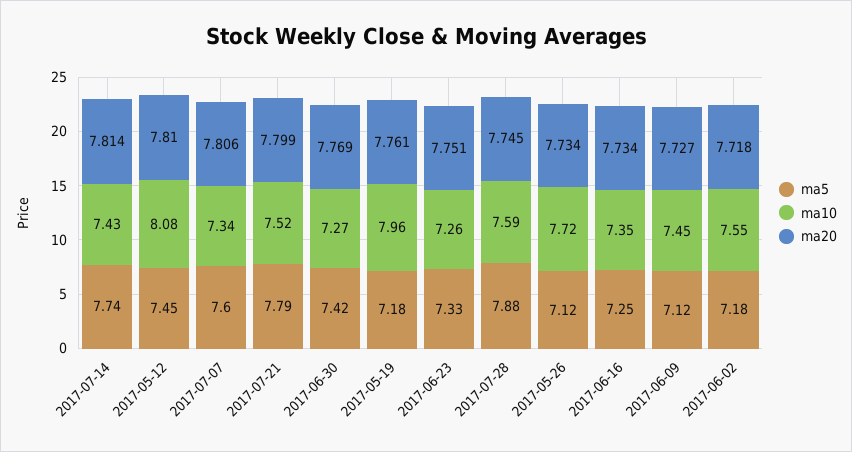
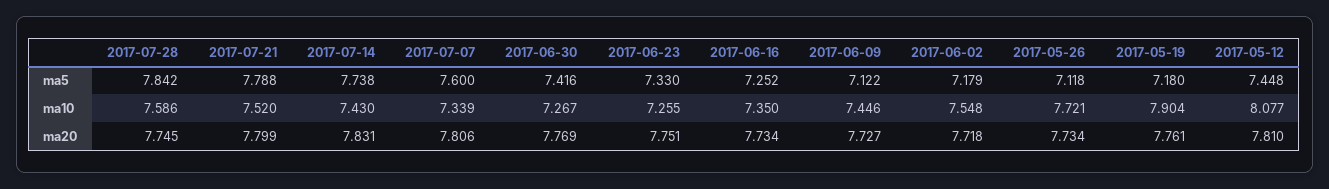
ma20, 2017-07-14: 7.814 -> 7.831
ma10, 2017-05-19: 7.96 -> 7.904
ma5, 2017-07-28: 7.88 -> 7.842

